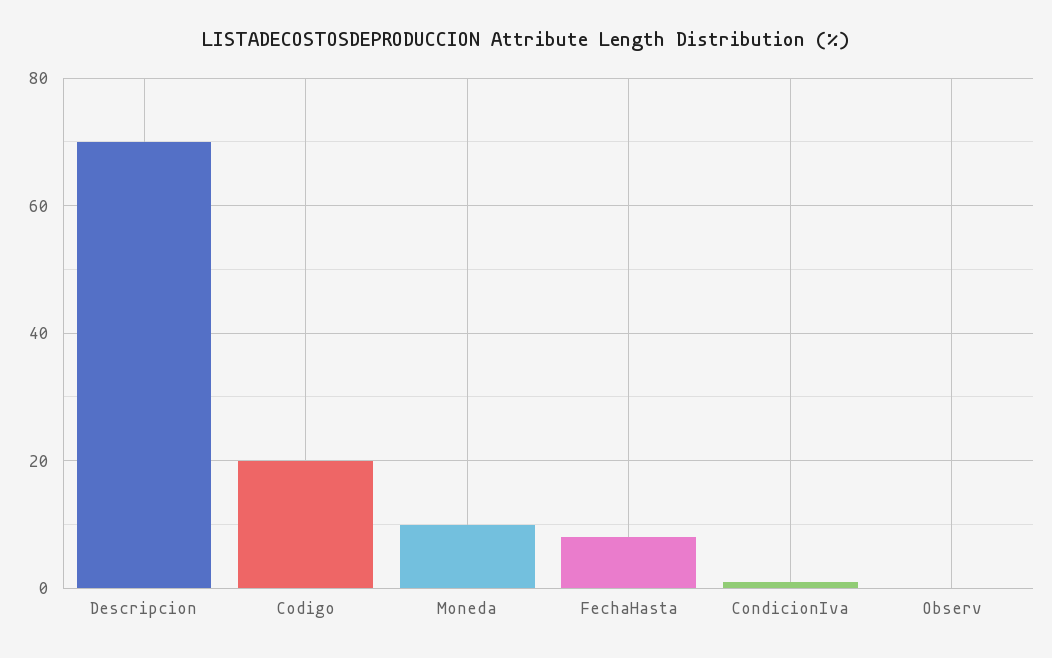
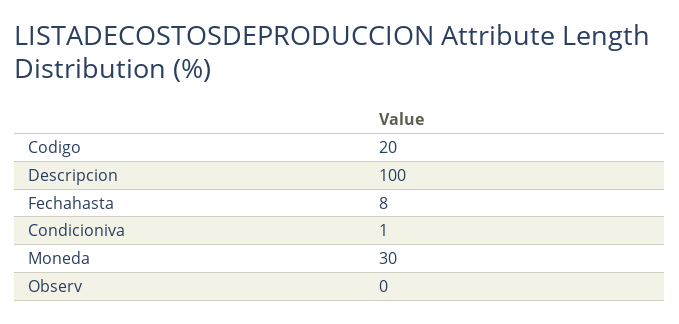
Descripcion: 70 -> 100
Moneda: 10 -> 30

